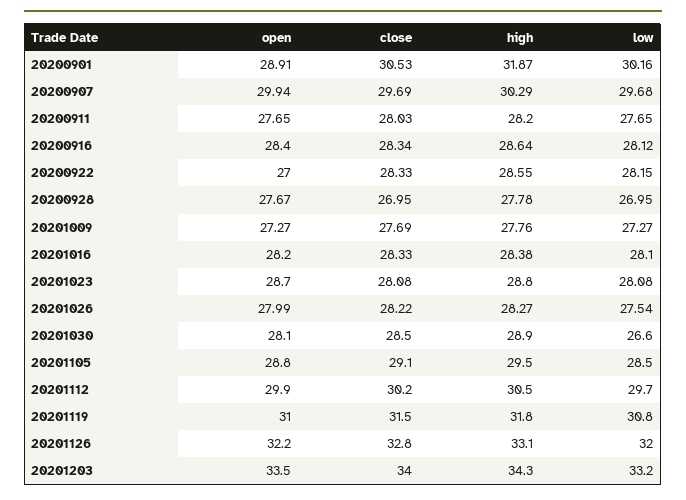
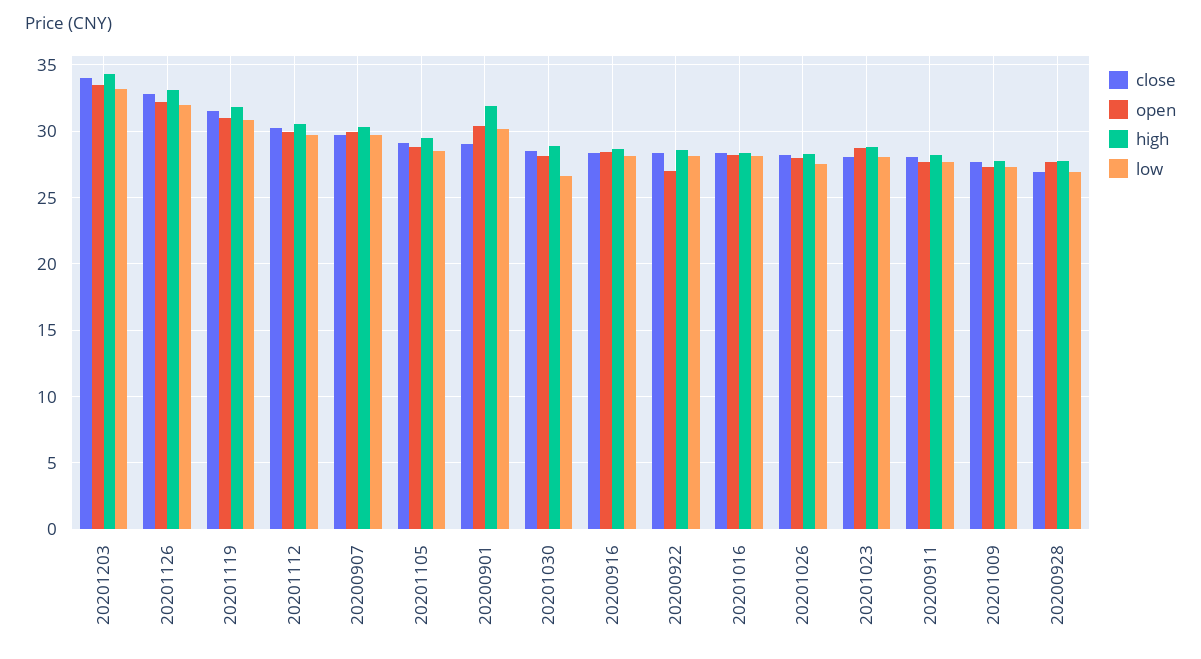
open, 20200901: 28.91 -> 30.5
close, 20200901: 30.53 -> 29

